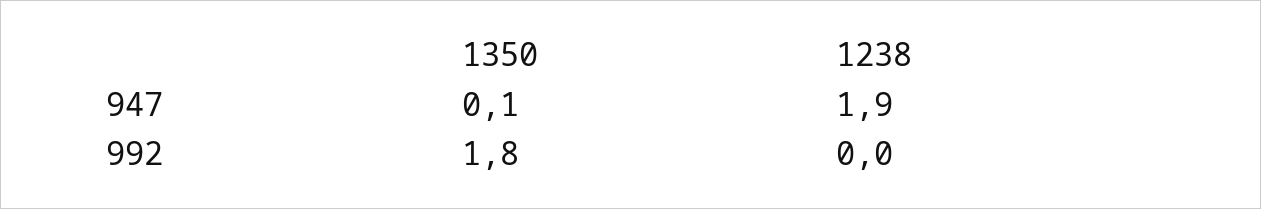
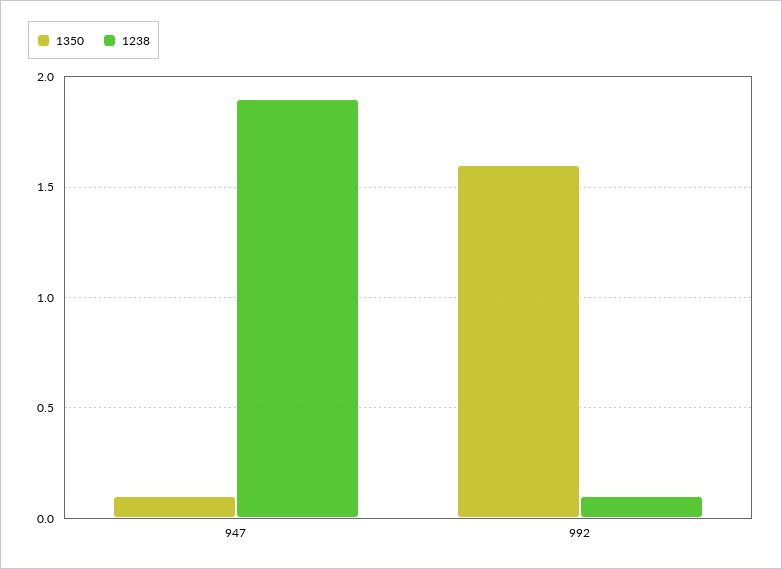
1350, 992: 1.8 -> 1.6
1238, 992: 0 -> 0.1

